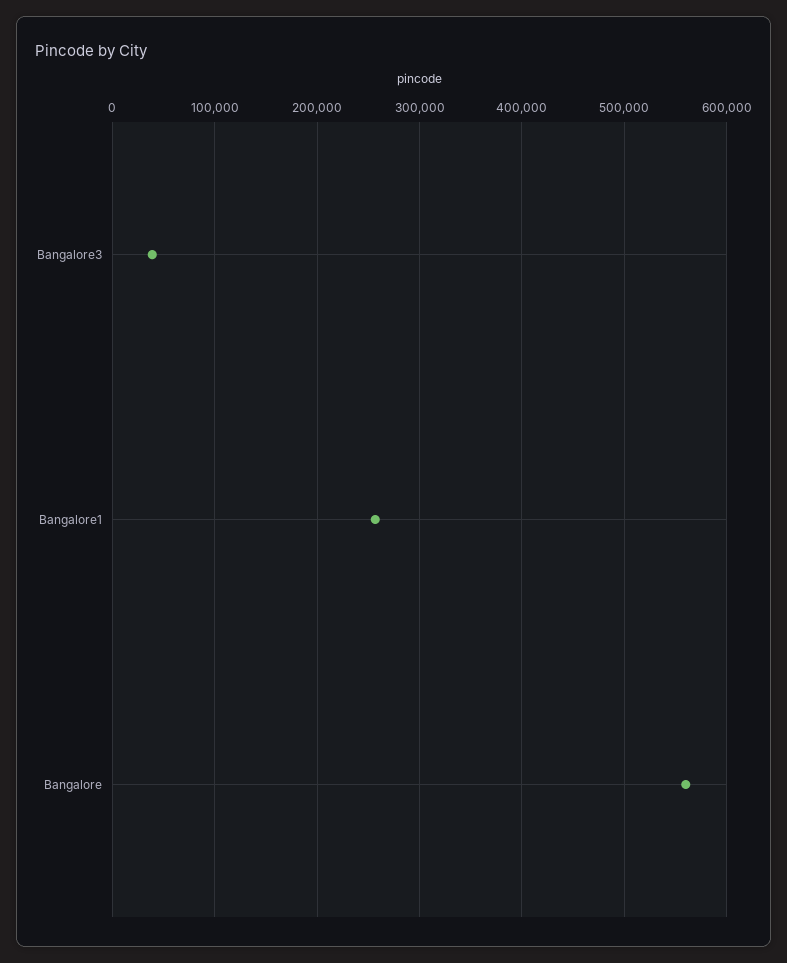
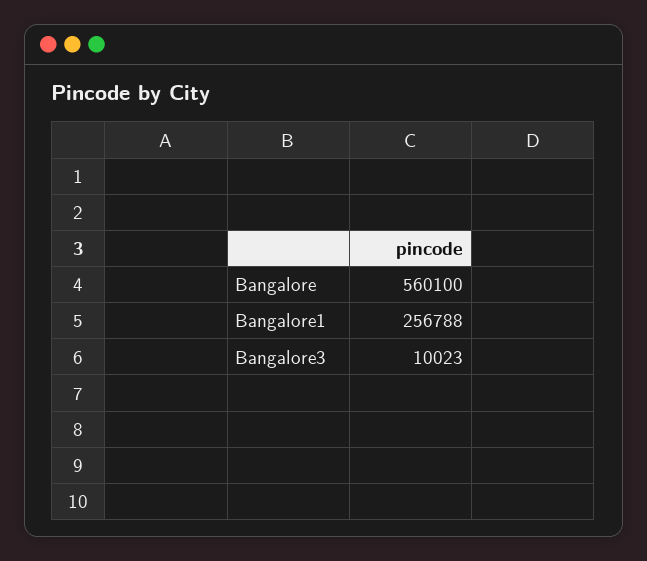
Bangalore3: 40000 -> 10023

